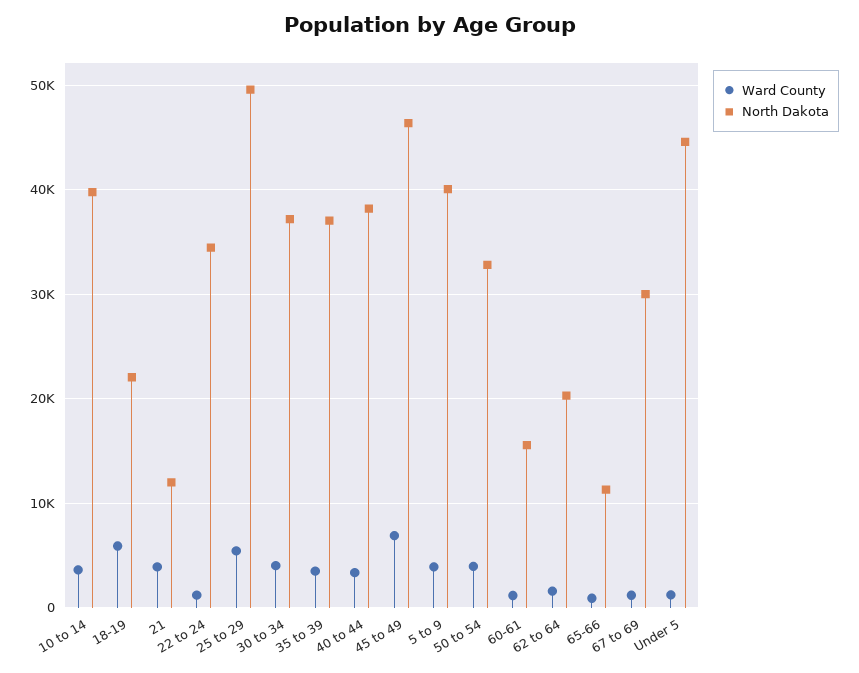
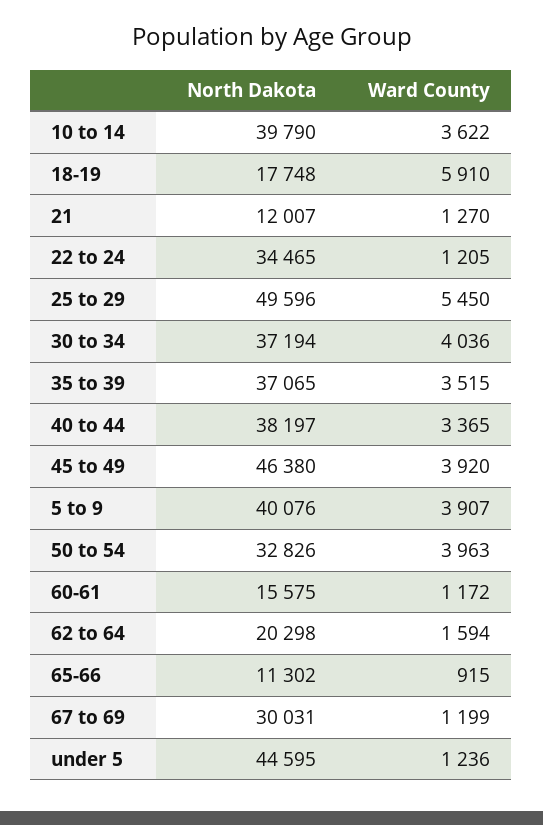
North Dakota, 18-19: 22000 -> 17748
Ward County, 21: 4000 -> 1270
Ward County, 45 to 49: 7000 -> 3920

